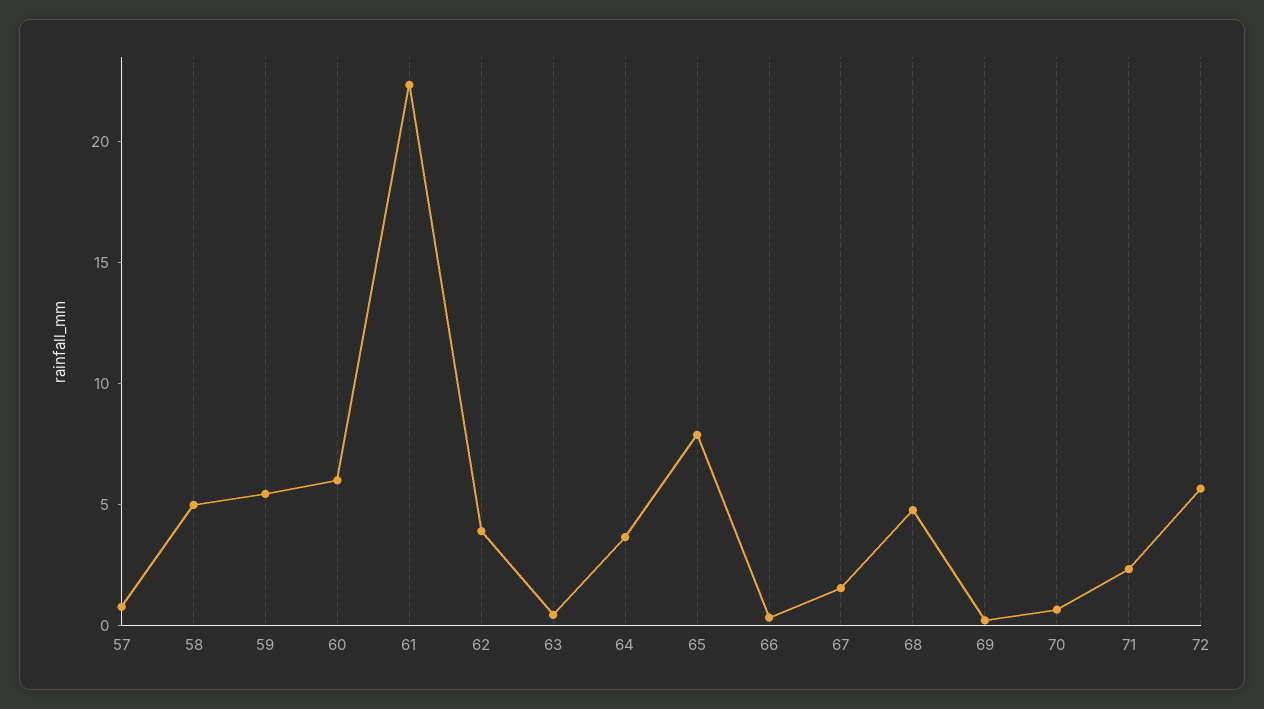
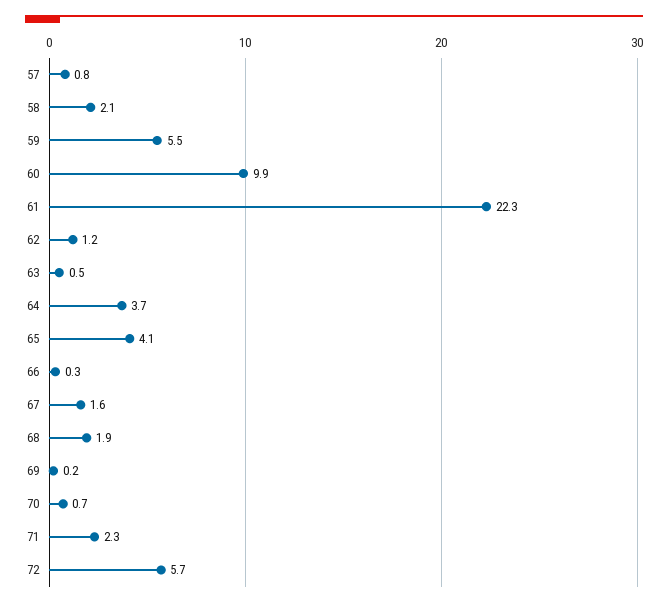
58: 5 -> 2.1
60: 6 -> 9.9
62: 4 -> 1.2
65: 8 -> 4.1
68: 5 -> 1.9

